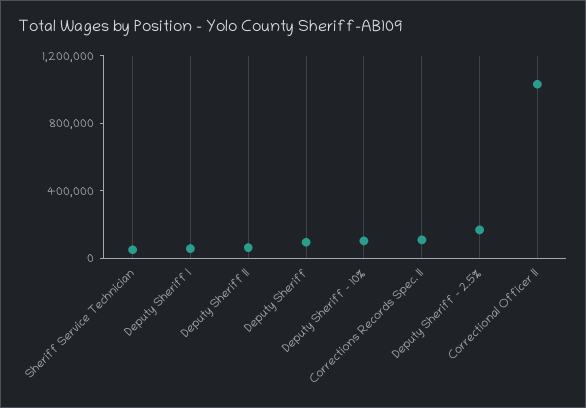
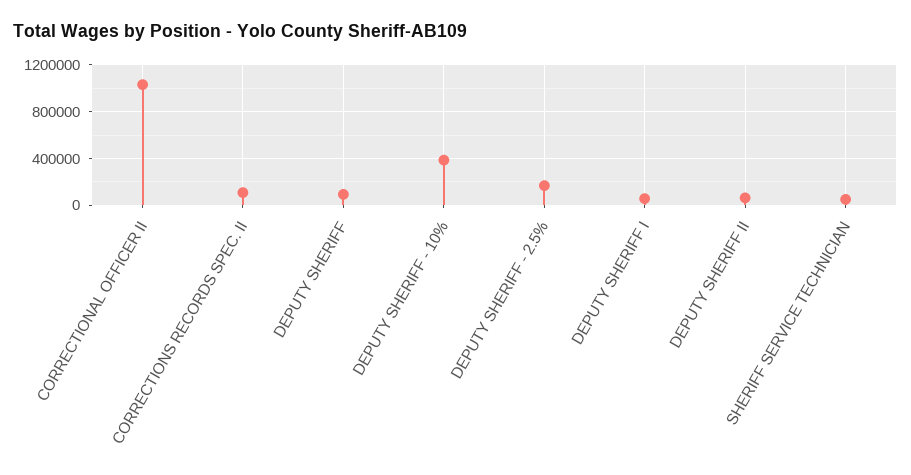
Deputy Sheriff - 10%: 100000 -> 400000

